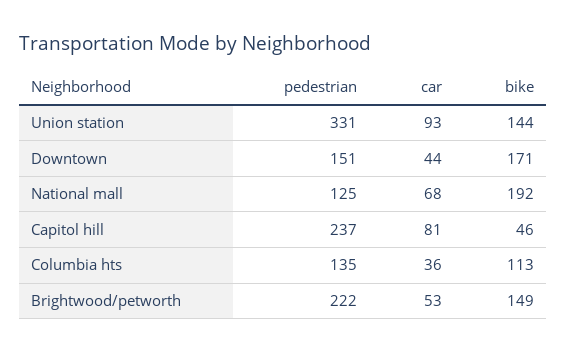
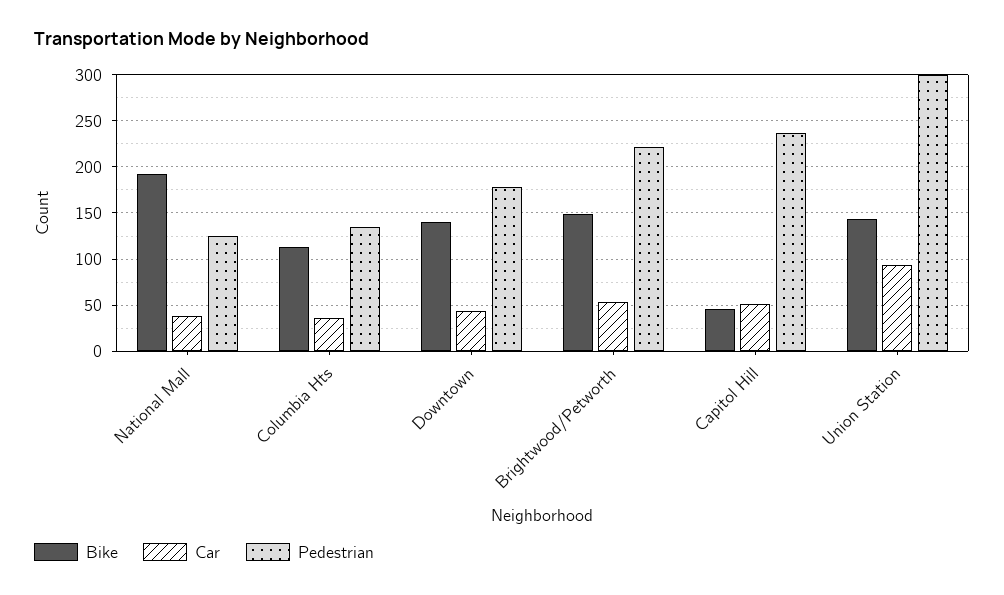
pedestrian, Union station: 331 -> 300
pedestrian, Downtown: 151 -> 180
bike, Downtown: 171 -> 140
car, National mall: 68 -> 40
car, Capitol hill: 81 -> 50

